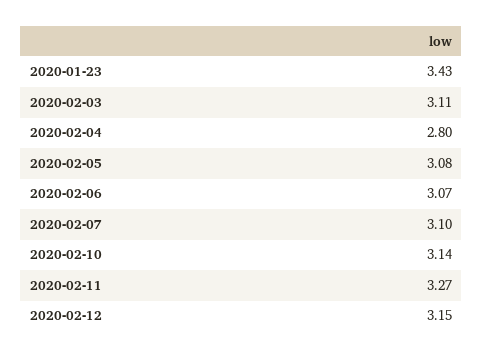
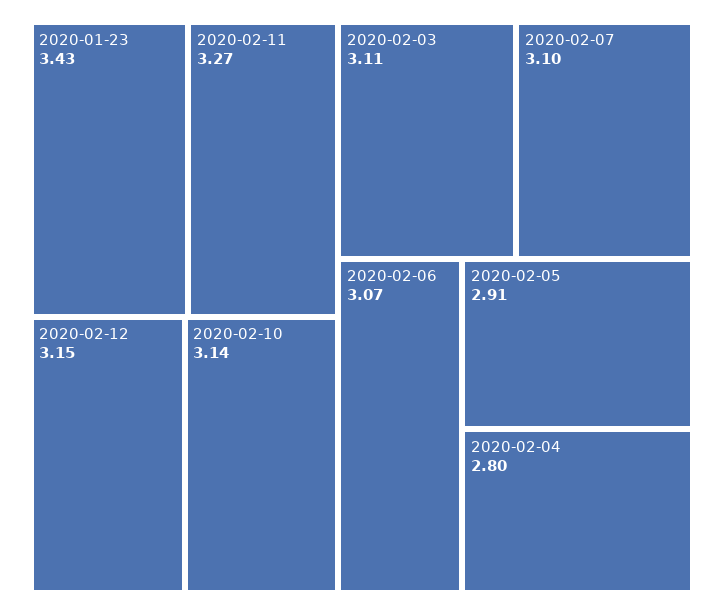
2020-02-05: 3.08 -> 2.91

